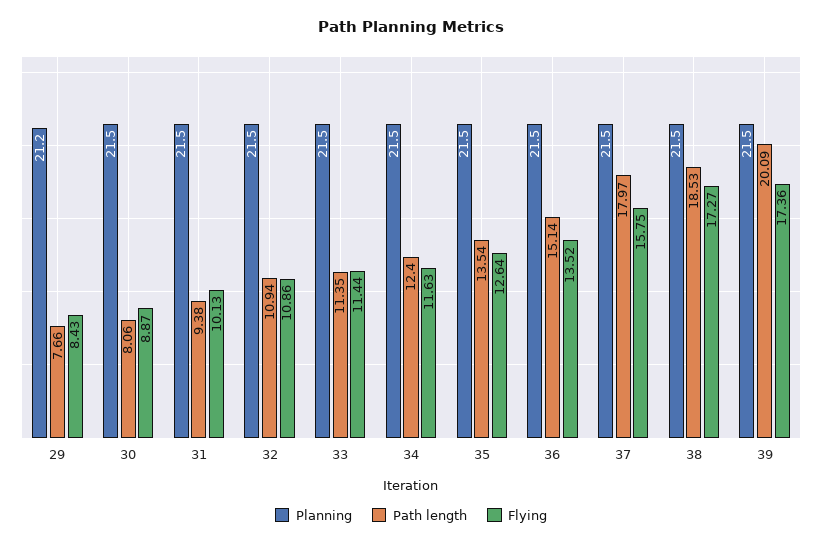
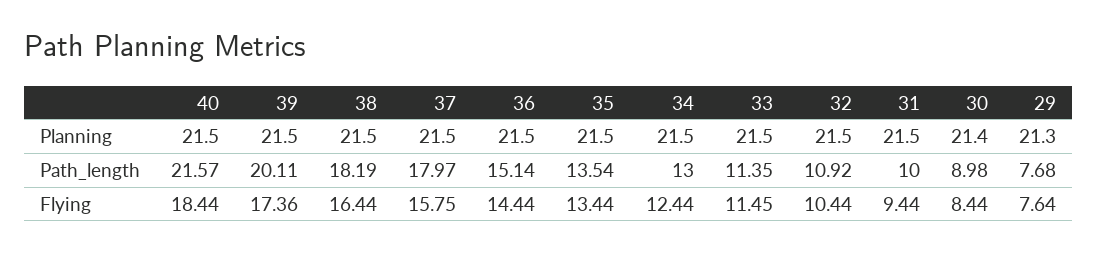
Planning, 29: 21.2 -> 21.3
Path length, 29: 7.66 -> 7.68
Flying, 29: 8.43 -> 7.64
Planning, 30: 21.5 -> 21.4
Path length, 30: 8.06 -> 8.98
Flying, 30: 8.87 -> 8.44
Path length, 31: 9.38 -> 10
Flying, 31: 10.13 -> 9.44
Path length, 32: 10.94 -> 10.92
Flying, 32: 10.86 -> 10.44
Flying, 33: 11.44 -> 11.45
Path length, 34: 12.4 -> 13
Flying, 34: 11.63 -> 12.44
Flying, 35: 12.64 -> 13.44
Flying, 36: 13.52 -> 14.44
Path length, 38: 18.53 -> 18.19
Flying, 38: 17.27 -> 16.44
Path length, 39: 20.09 -> 20.11
Planning, 40: none -> 21.5
Path length, 40: none -> 21.57
Flying, 40: none -> 18.44

